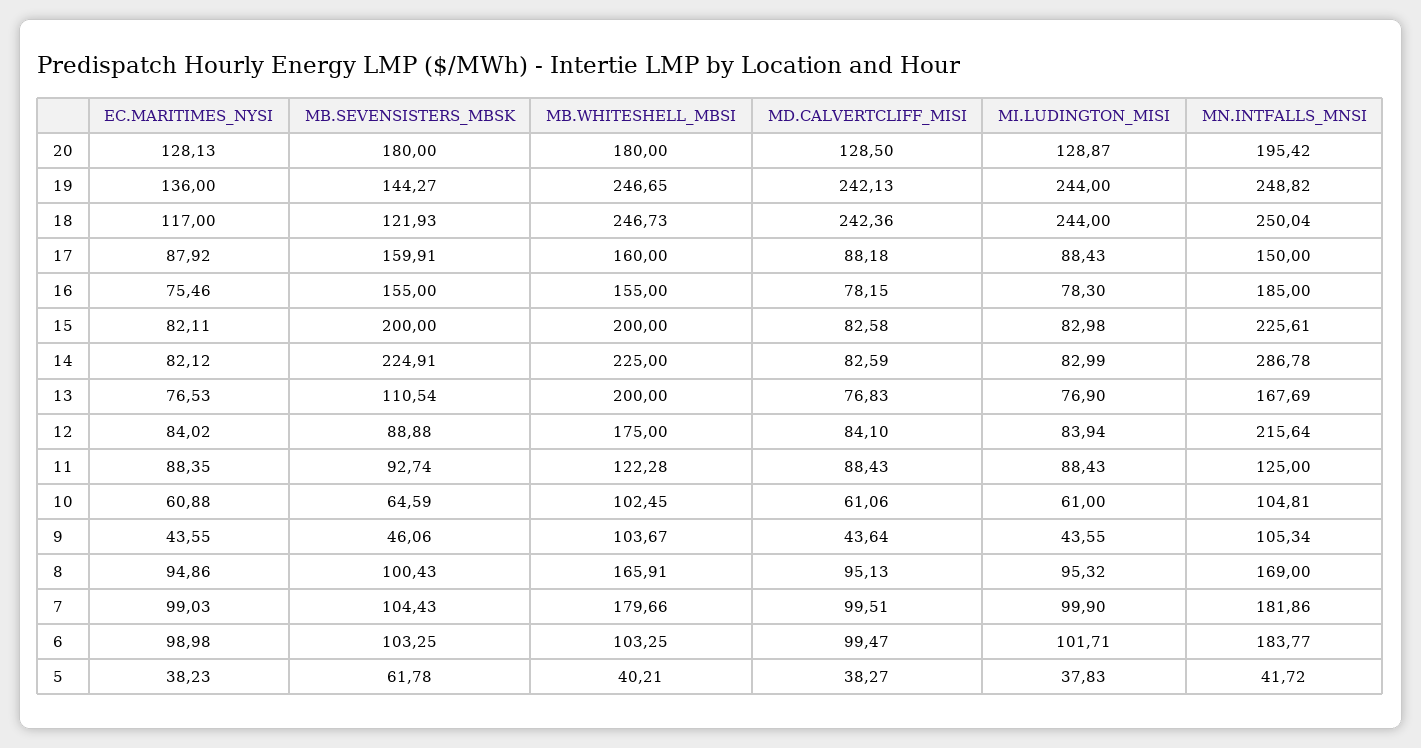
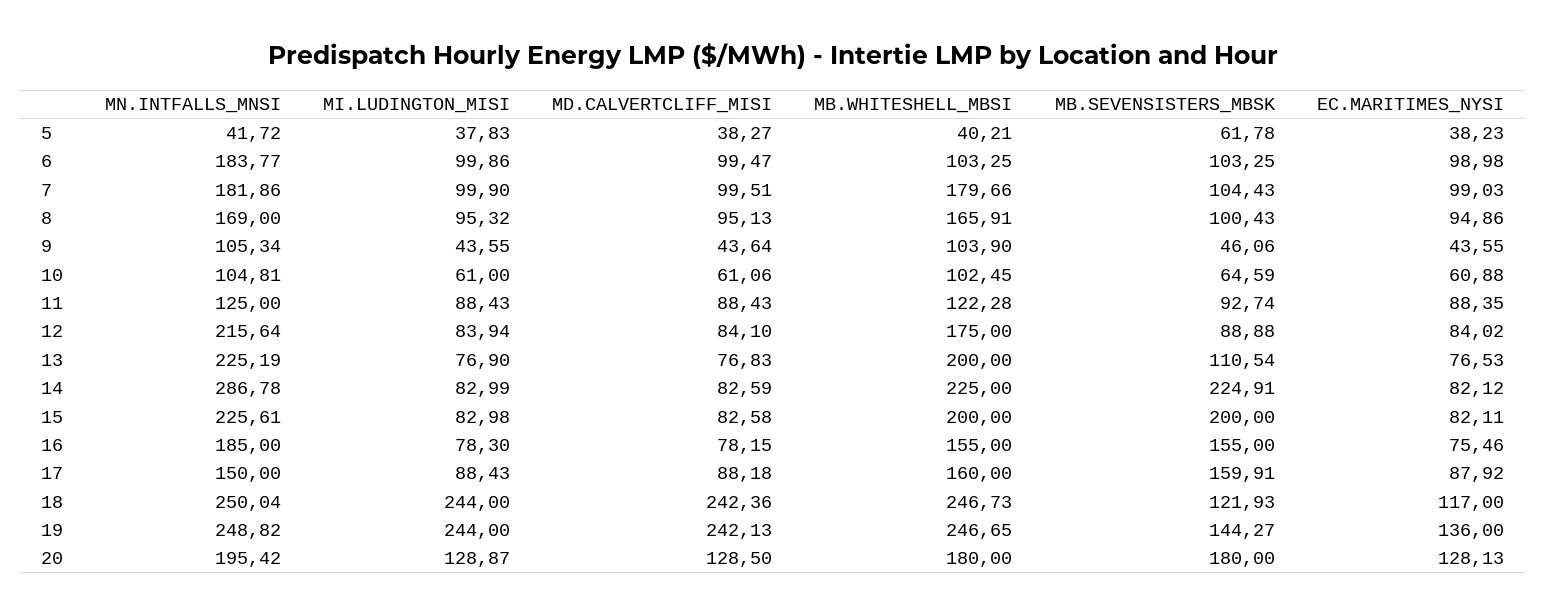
MN.INTFALLS_MNSI, 13: 167.69 -> 225.19
MB.WHITESHELL_MBSI, 9: 103.67 -> 103.9
MI.LUDINGTON_MISI, 6: 101.71 -> 99.86

